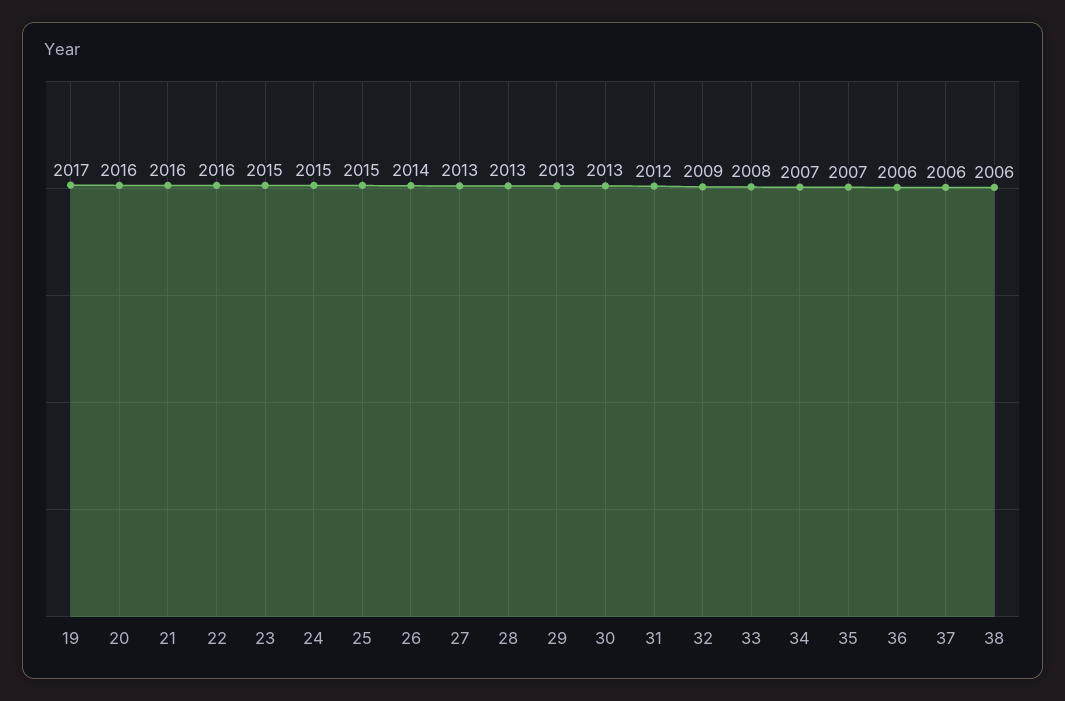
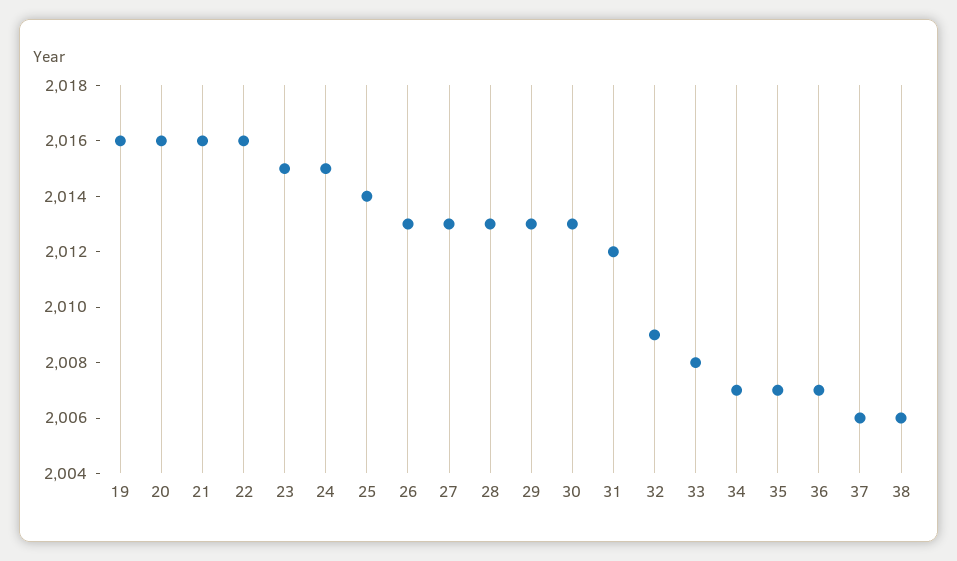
19: 2017 -> 2016
25: 2015 -> 2014
26: 2014 -> 2013
36: 2006 -> 2007

